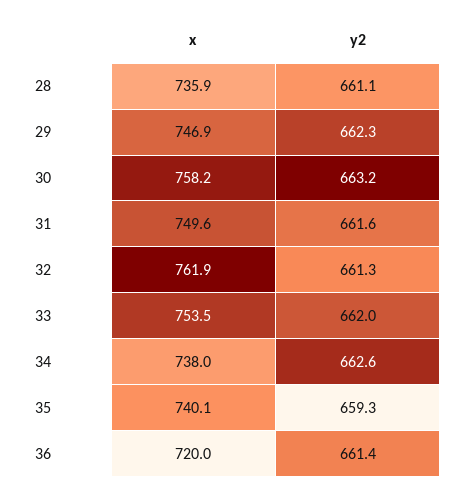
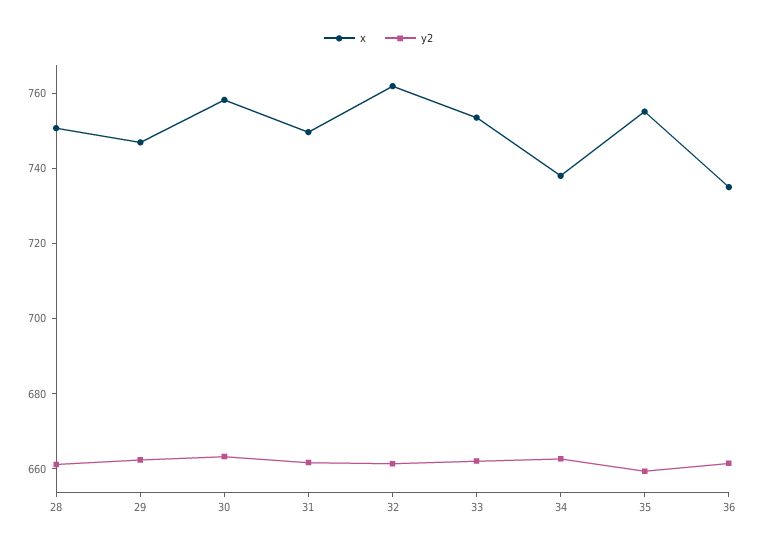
x, 28: 735.9 -> 750
x, 35: 740.1 -> 755
x, 36: 720 -> 735

